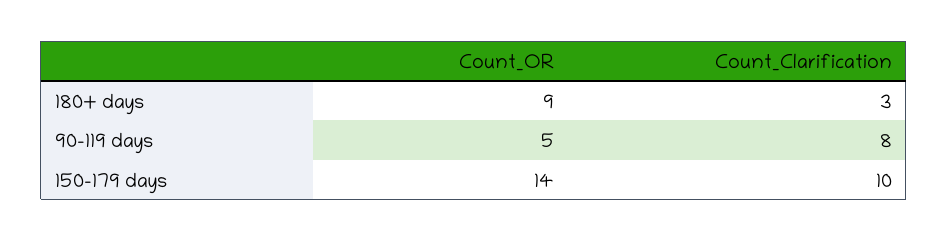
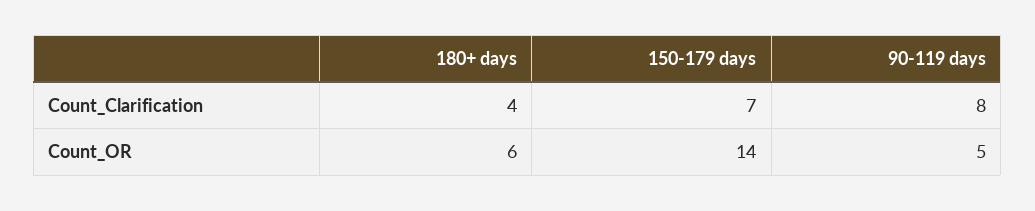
Count_OR, 180+ days: 9 -> 6
Count_Clarification, 180+ days: 3 -> 4
Count_Clarification, 150-179 days: 10 -> 7

